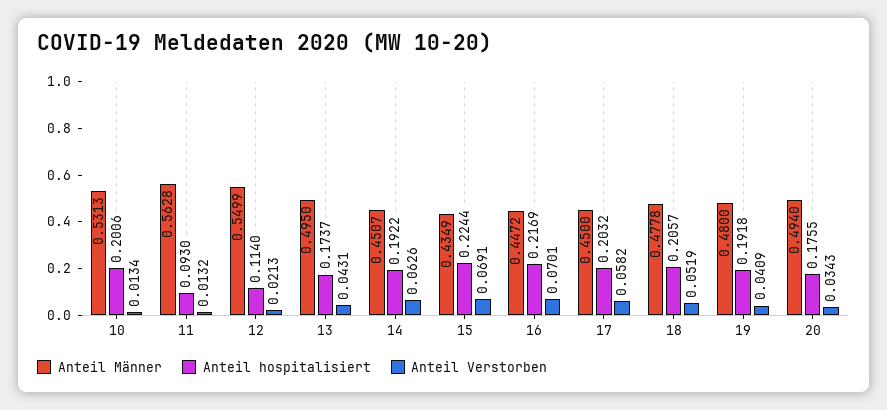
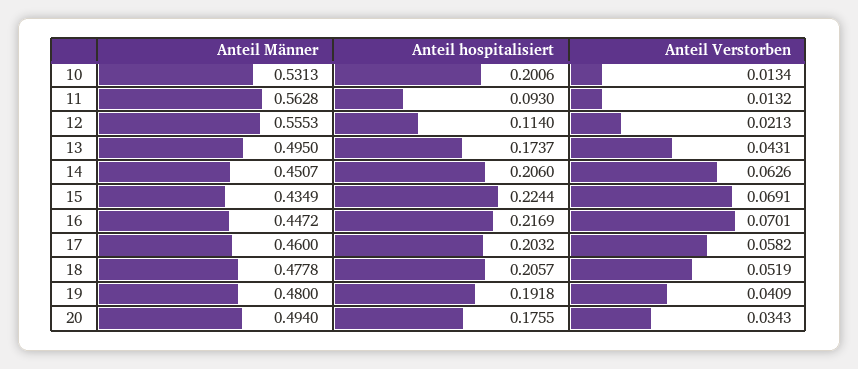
Anteil Männer, 12: 0.5499 -> 0.5553
Anteil hospitalisiert, 14: 0.1922 -> 0.206
Anteil Männer, 17: 0.45 -> 0.46

